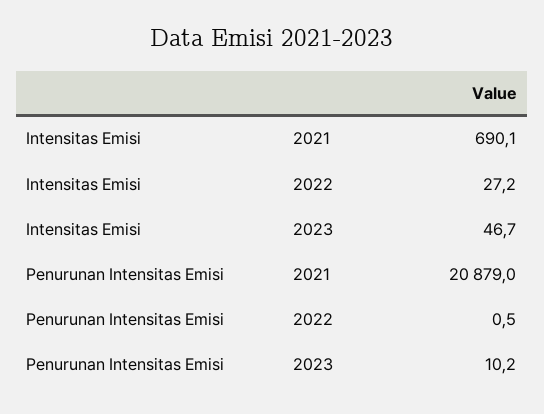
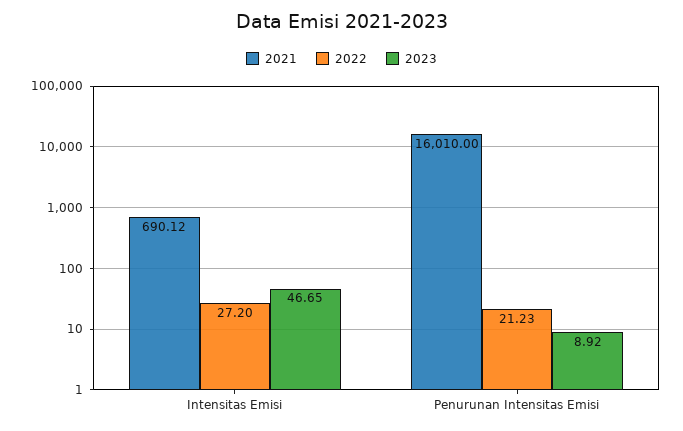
2021, Penurunan Intensitas Emisi: 20879 -> 16010
2022, Penurunan Intensitas Emisi: 0.5 -> 21.23
2023, Penurunan Intensitas Emisi: 10.2 -> 8.92

